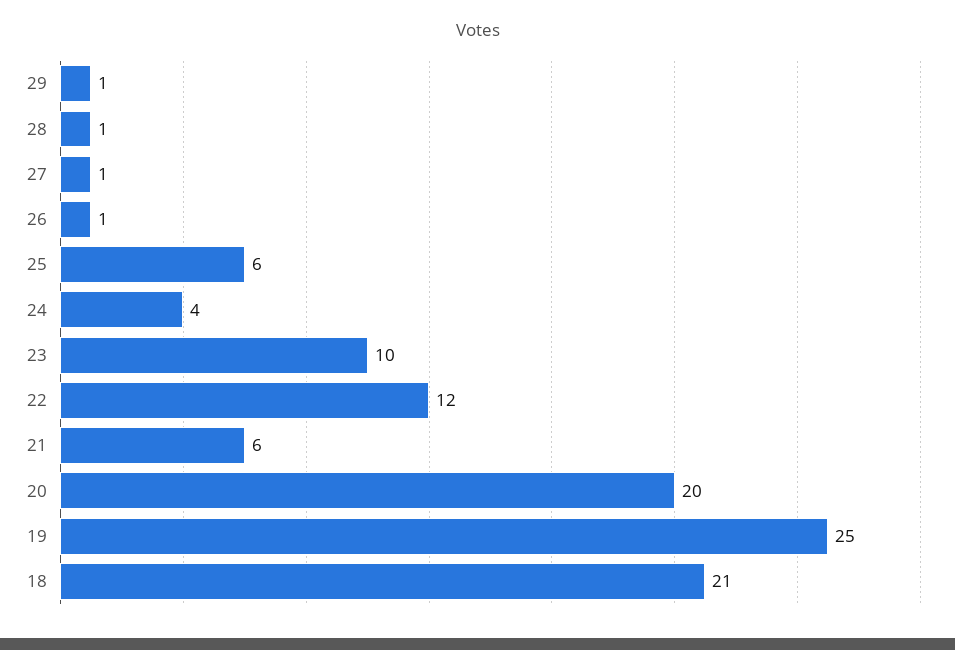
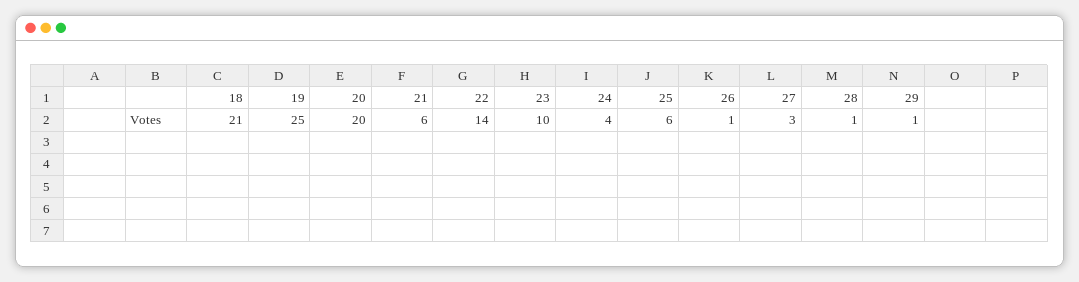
27: 1 -> 3
22: 12 -> 14

